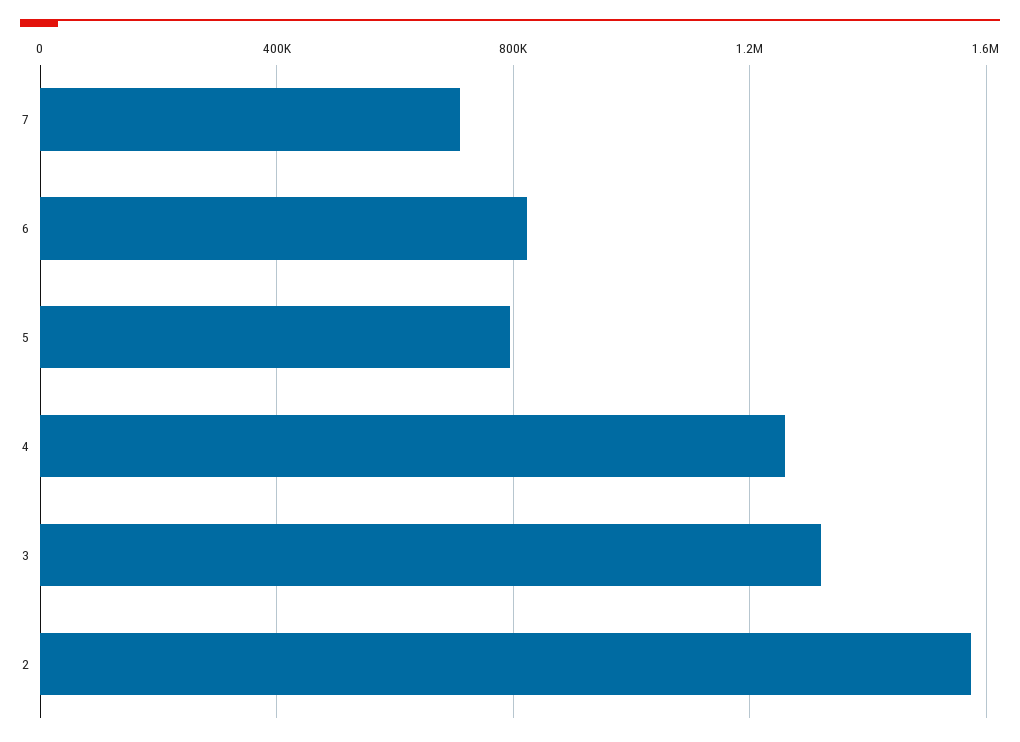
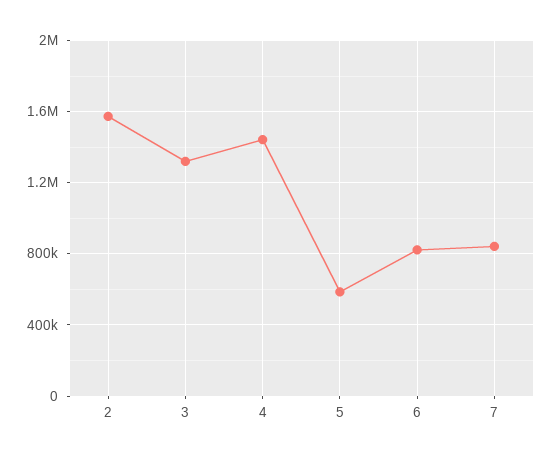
7: 700000 -> 850000
5: 800000 -> 600000
4: 1250000 -> 1450000

